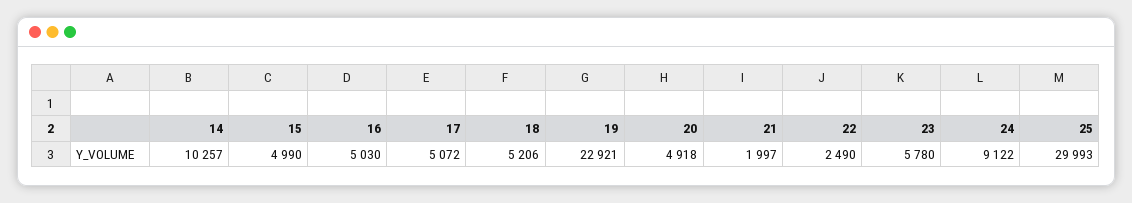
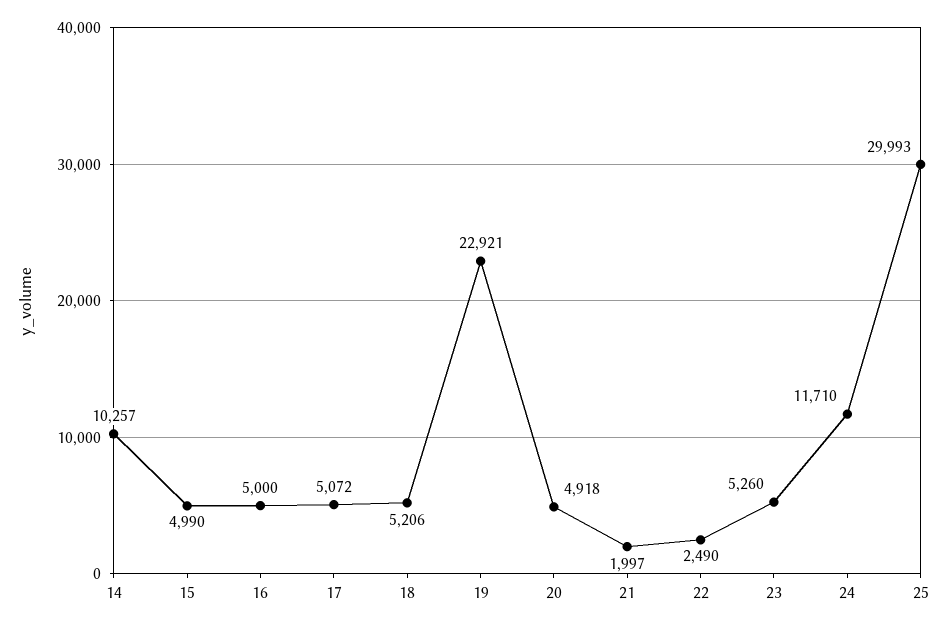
16: 5030 -> 5000
23: 5780 -> 5260
24: 9122 -> 11710

